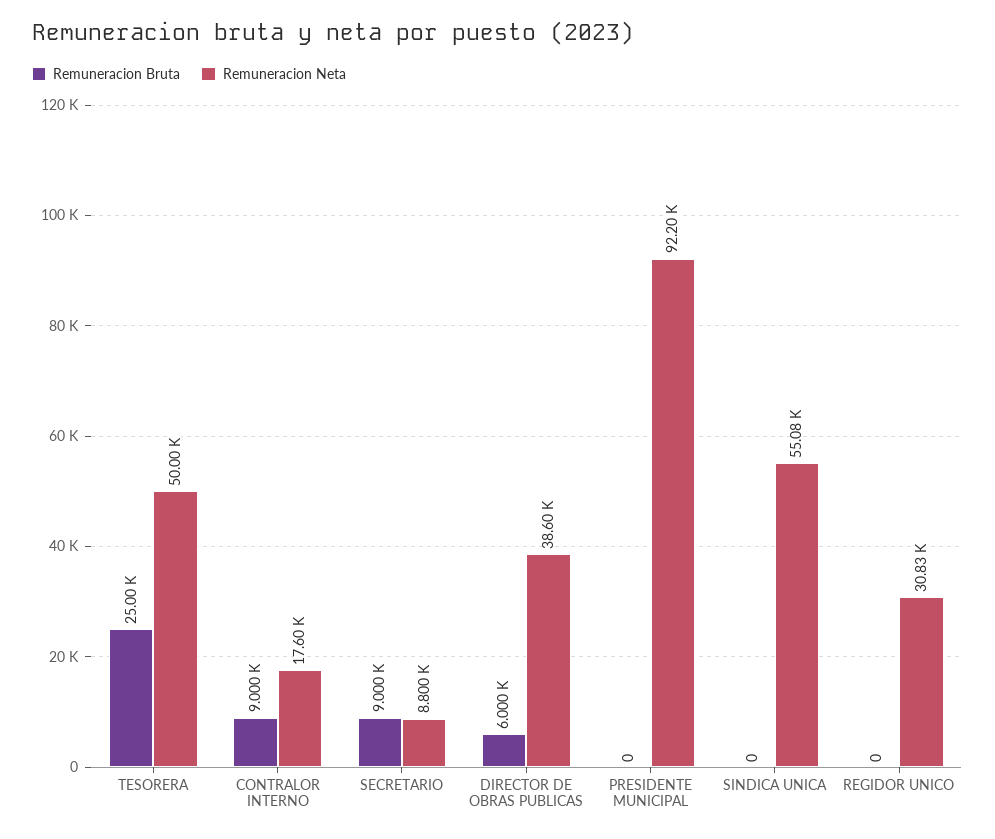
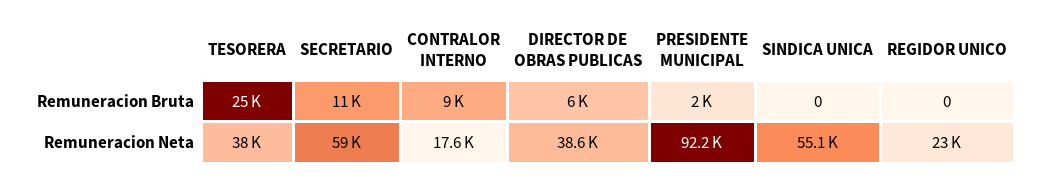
Remuneracion Neta, TESORERA: 50000 -> 38000
Remuneracion Bruta, SECRETARIO: 9000 -> 11000
Remuneracion Neta, SECRETARIO: 8800 -> 59000
Remuneracion Bruta, PRESIDENTE MUNICIPAL: 0 -> 2000
Remuneracion Neta, REGIDOR UNICO: 30830 -> 23000

